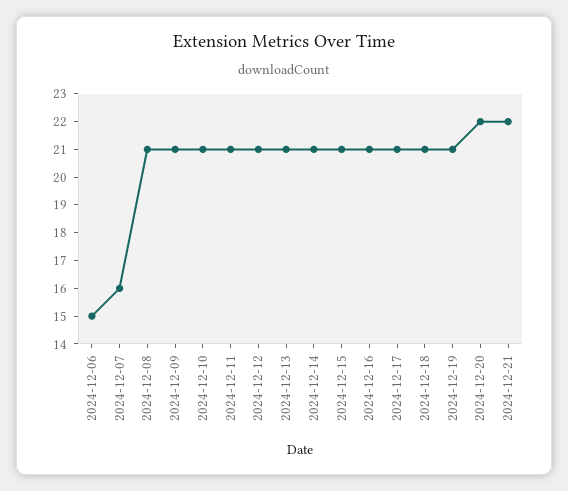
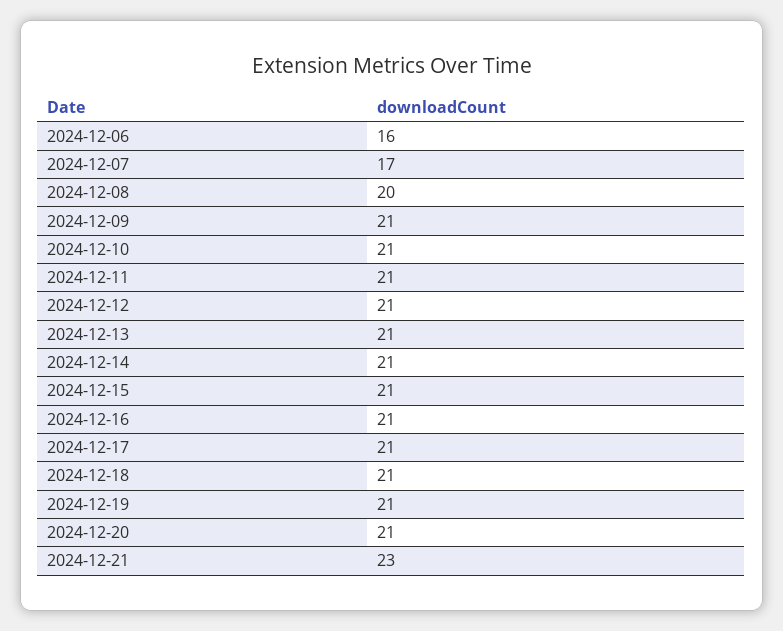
2024-12-06: 15 -> 16
2024-12-07: 16 -> 17
2024-12-08: 21 -> 20
2024-12-20: 22 -> 21
2024-12-21: 22 -> 23

